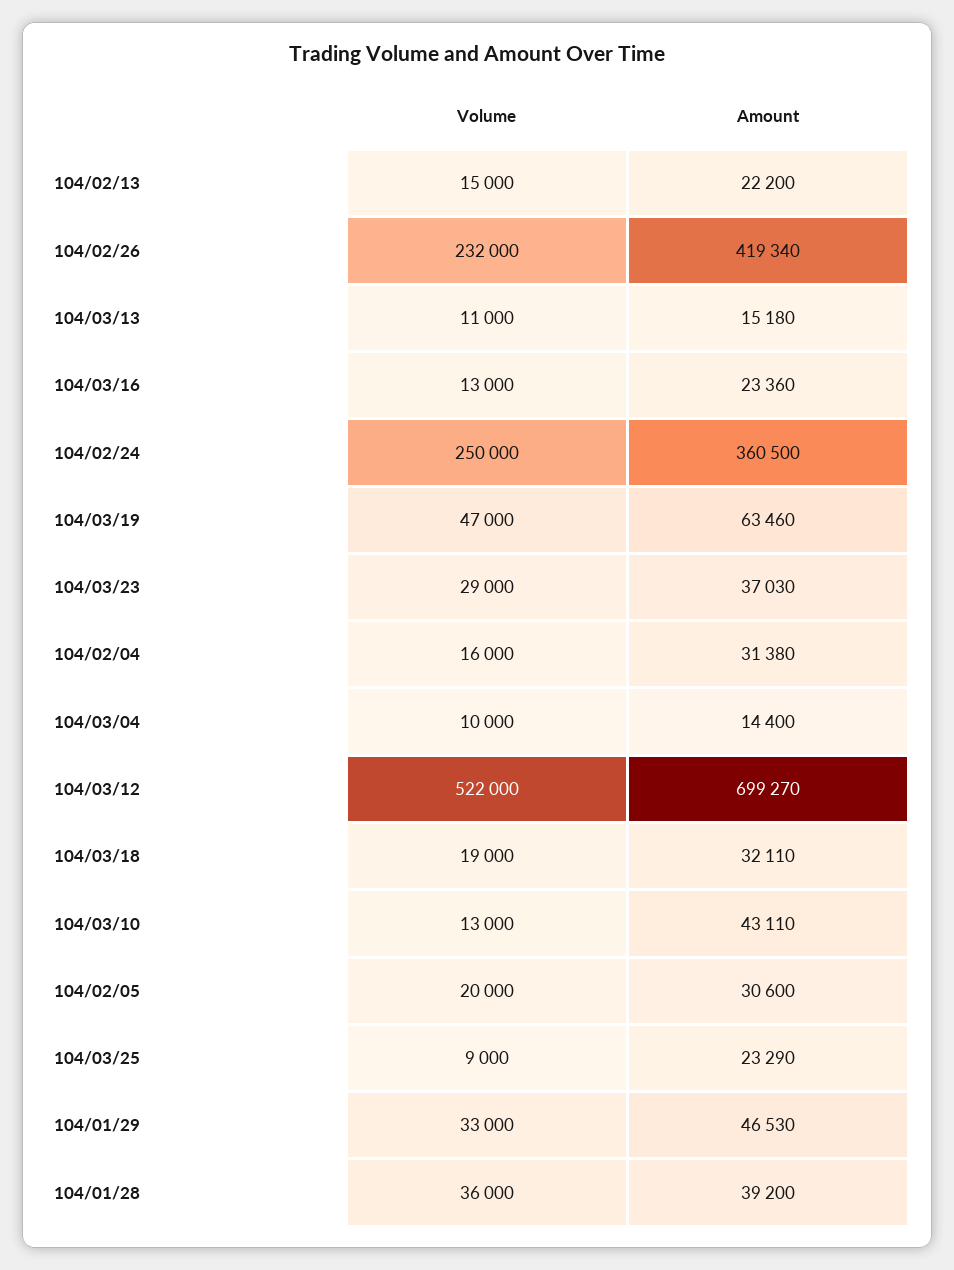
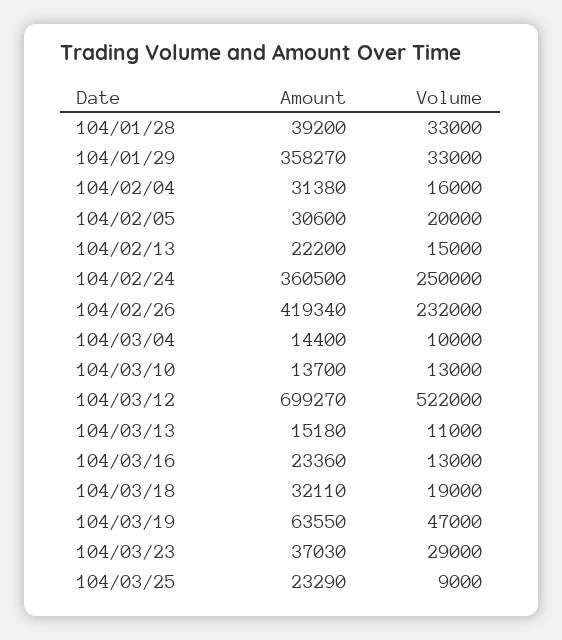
Amount, 104/03/19: 63460 -> 63550
Amount, 104/03/10: 43110 -> 13700
Amount, 104/01/29: 46530 -> 358270
Volume, 104/01/28: 36000 -> 33000

